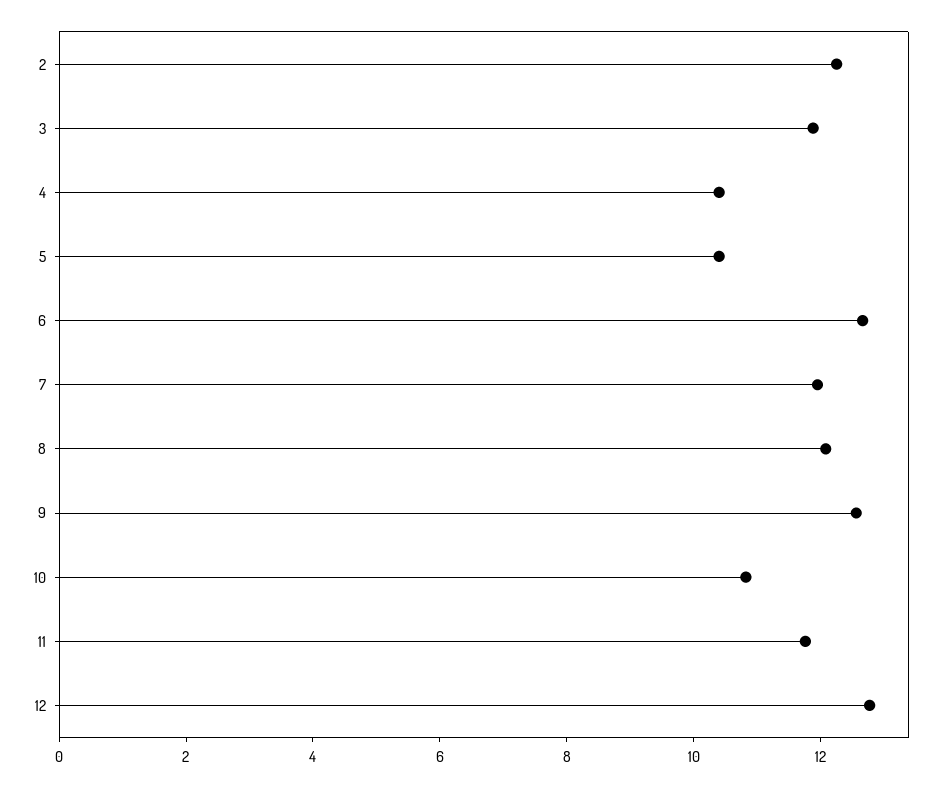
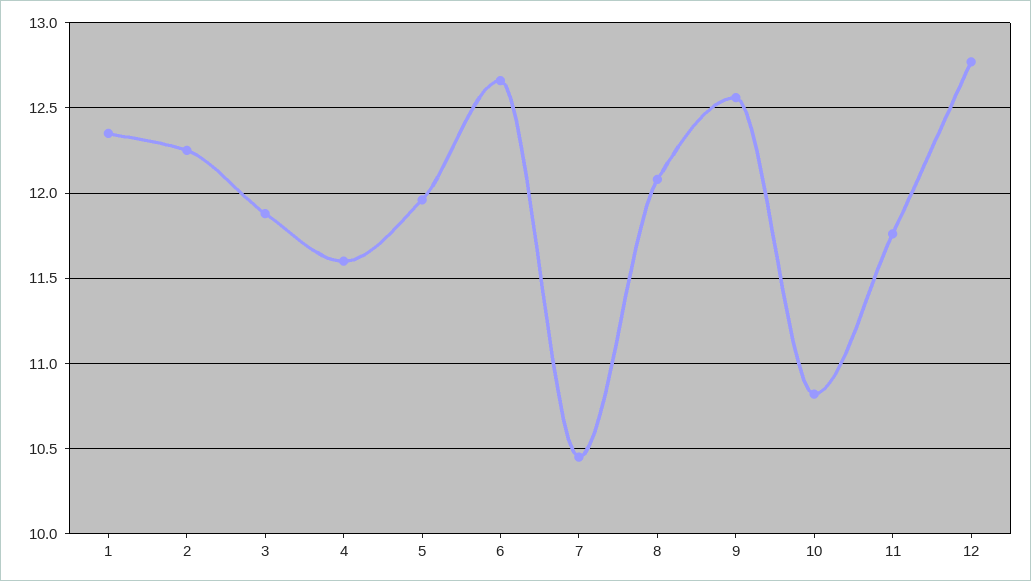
4: 10.5 -> 11.6
5: 10.5 -> 11.95
7: 12 -> 10.45
1: none -> 12.35

